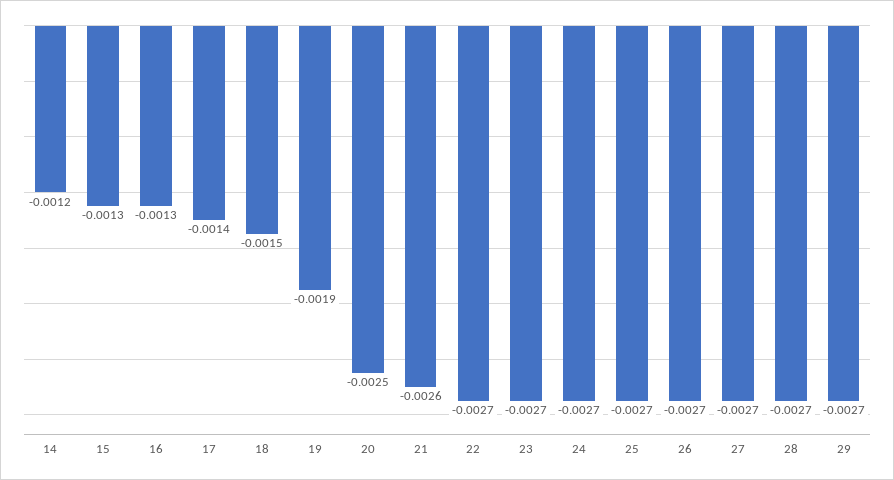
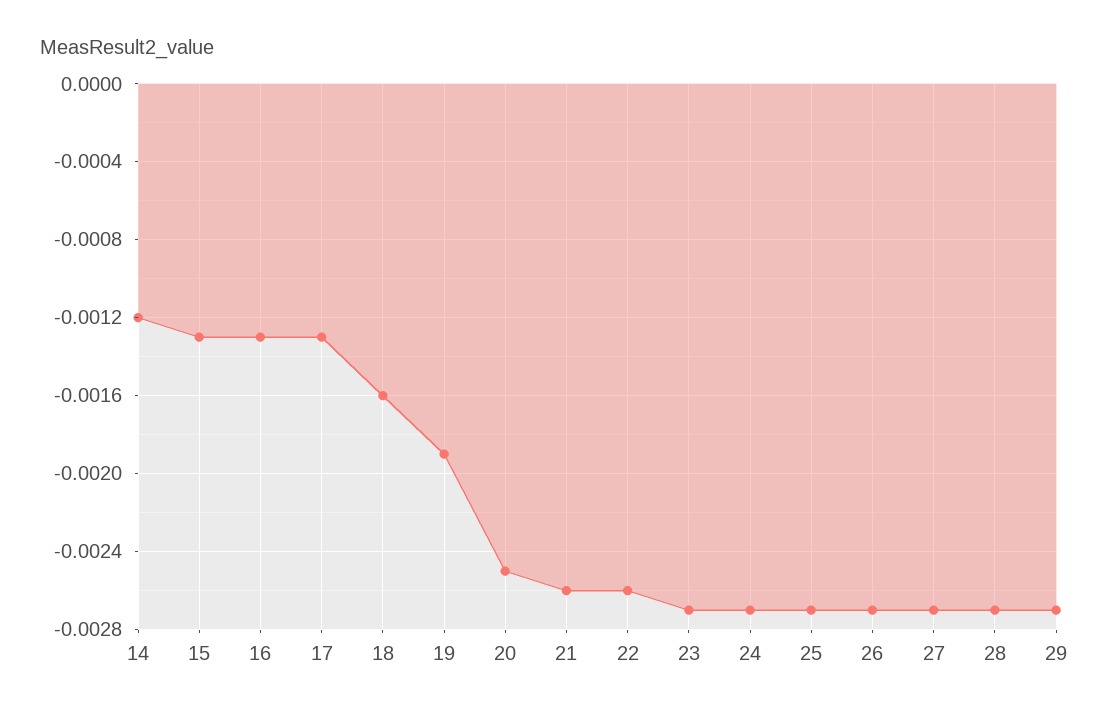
17: -0.0014 -> -0.0013
18: -0.0015 -> -0.0016
22: -0.0027 -> -0.0026

